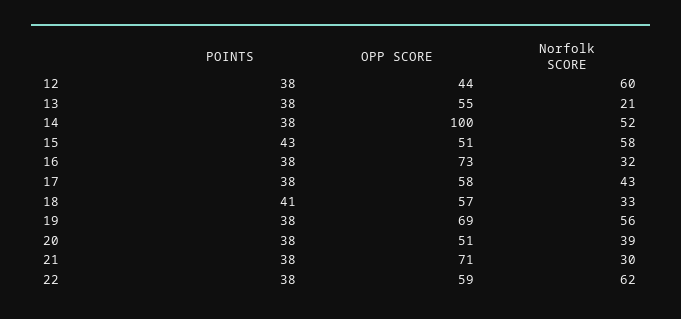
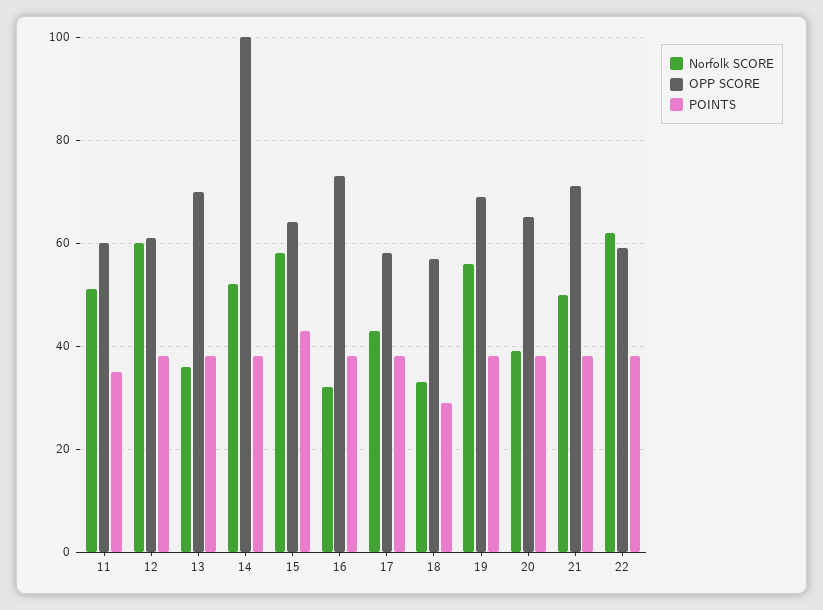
OPP SCORE, 12: 44 -> 60
OPP SCORE, 13: 55 -> 70
Norfolk SCORE, 13: 21 -> 35
OPP SCORE, 15: 51 -> 65
POINTS, 18: 41 -> 30
OPP SCORE, 20: 51 -> 65
Norfolk SCORE, 21: 30 -> 50
Norfolk SCORE, 11: none -> 50
OPP SCORE, 11: none -> 60
POINTS, 11: none -> 35

